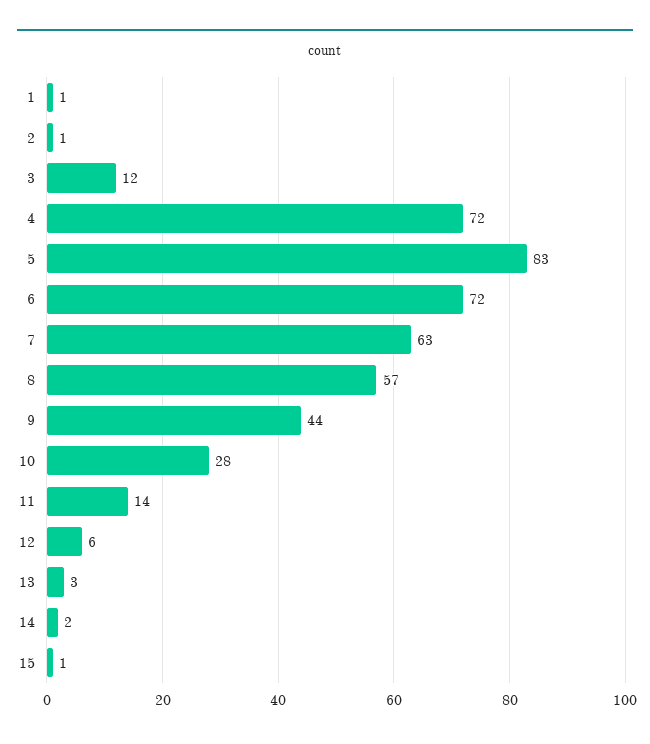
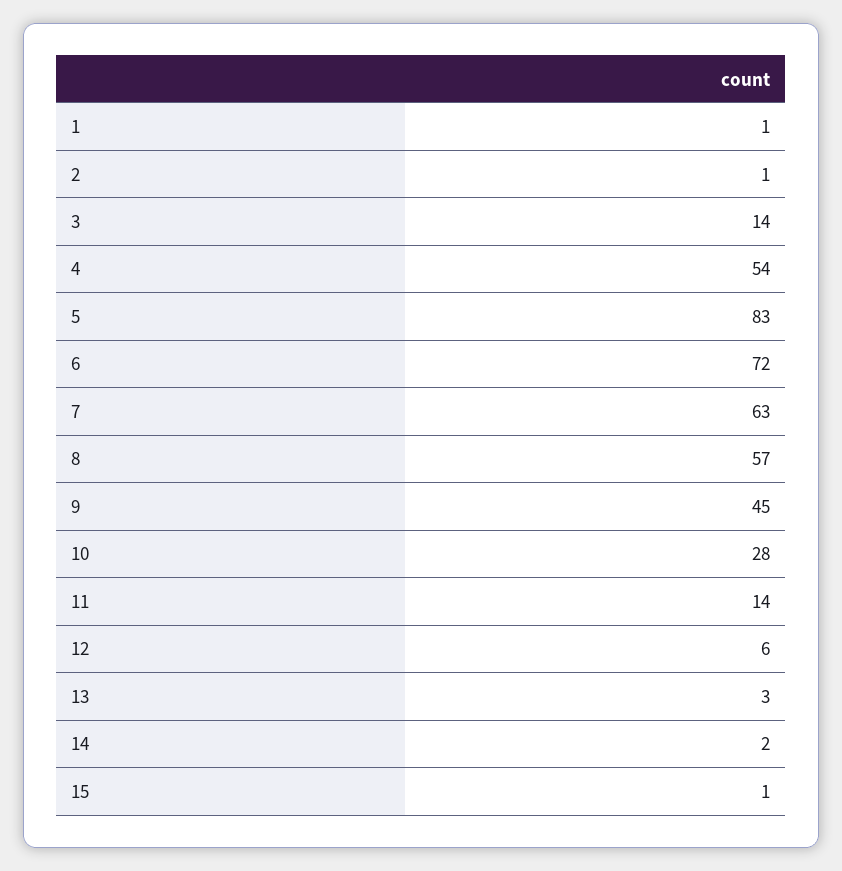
3: 12 -> 14
4: 72 -> 54
9: 44 -> 45

